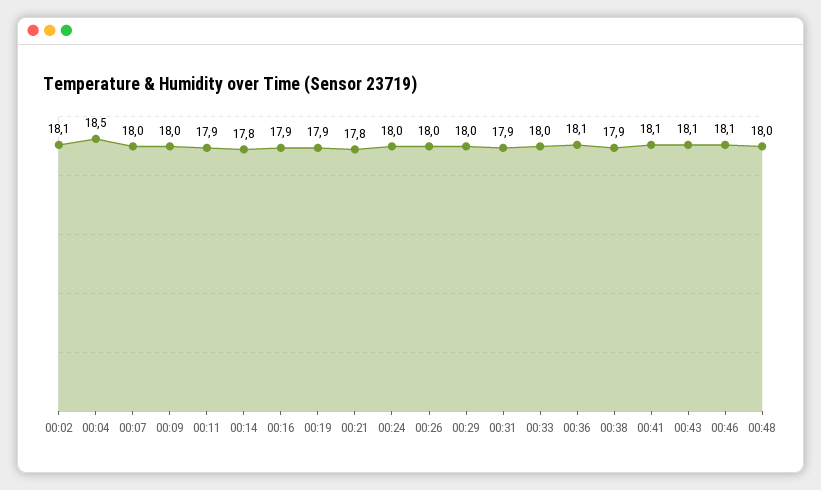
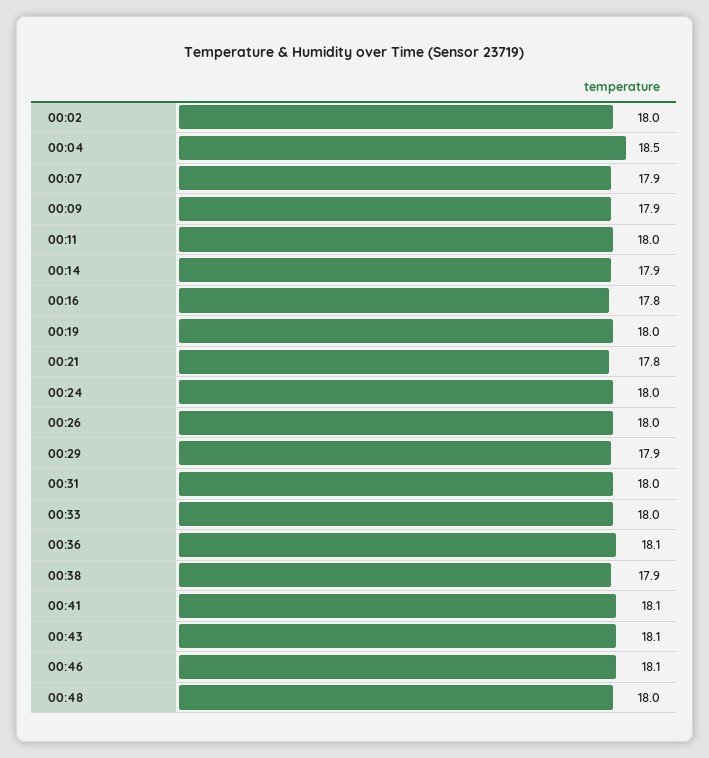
00:02: 18.1 -> 18
00:07: 18 -> 17.9
00:09: 18 -> 17.9
00:11: 17.9 -> 18
00:14: 17.8 -> 17.9
00:16: 17.9 -> 17.8
00:19: 17.9 -> 18
00:29: 18 -> 17.9
00:31: 17.9 -> 18

